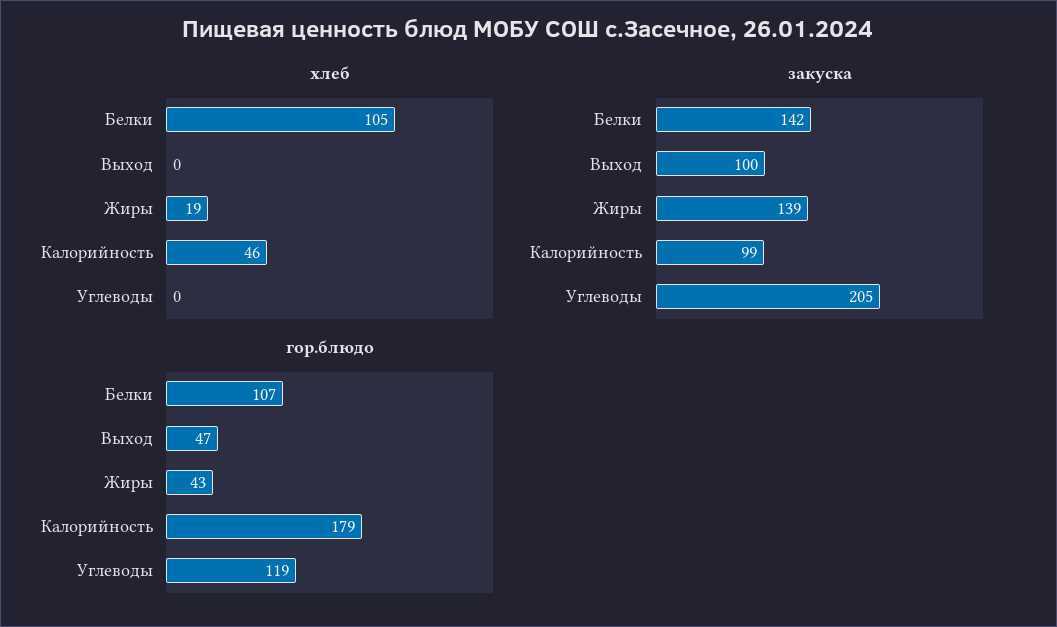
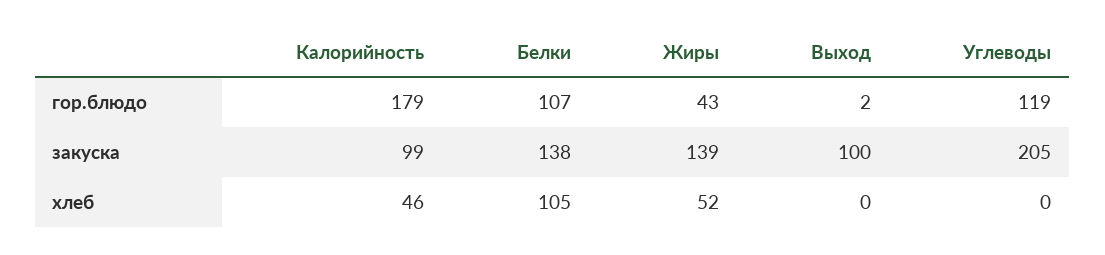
хлеб, Жиры: 19 -> 52
закуска, Белки: 142 -> 138
гор.блюдо, Выход: 47 -> 2

